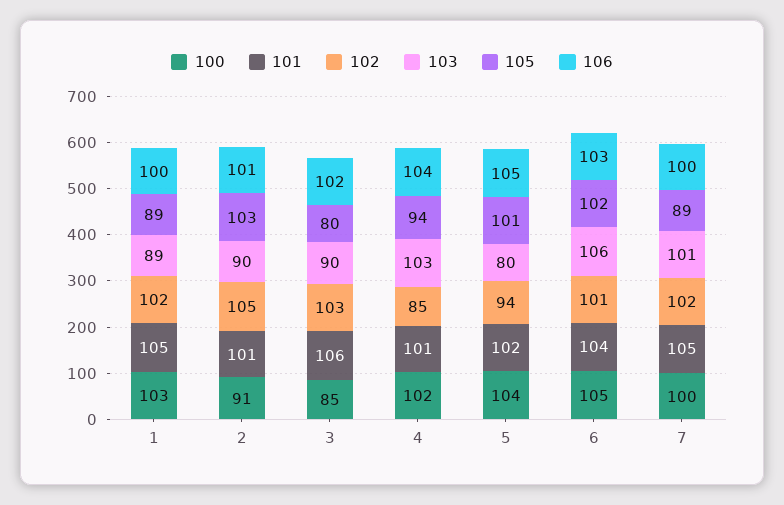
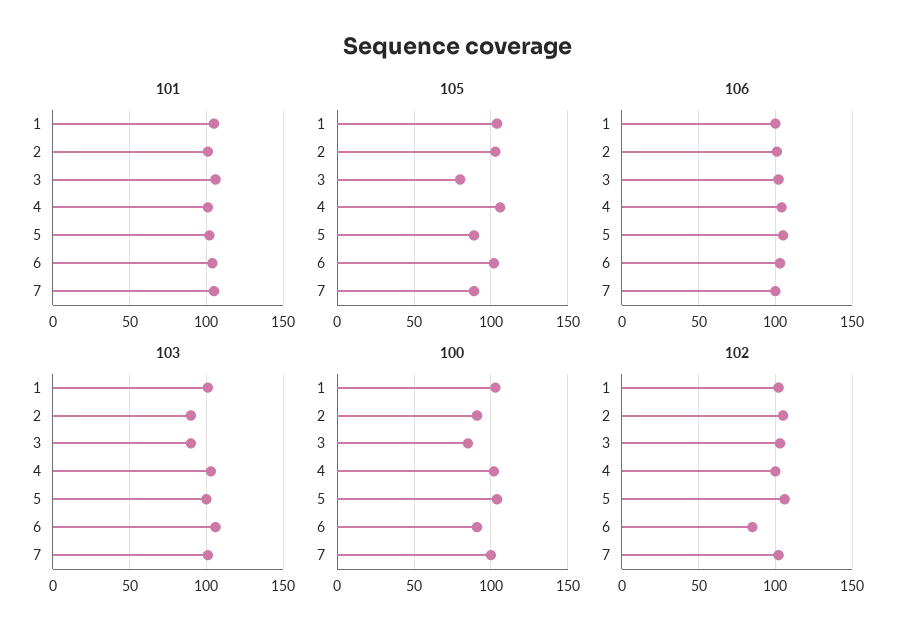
103, 1: 89 -> 100
105, 1: 89 -> 105
102, 4: 85 -> 100
105, 4: 94 -> 105
102, 5: 94 -> 105
103, 5: 80 -> 100
105, 5: 101 -> 90
100, 6: 105 -> 90
102, 6: 101 -> 85

